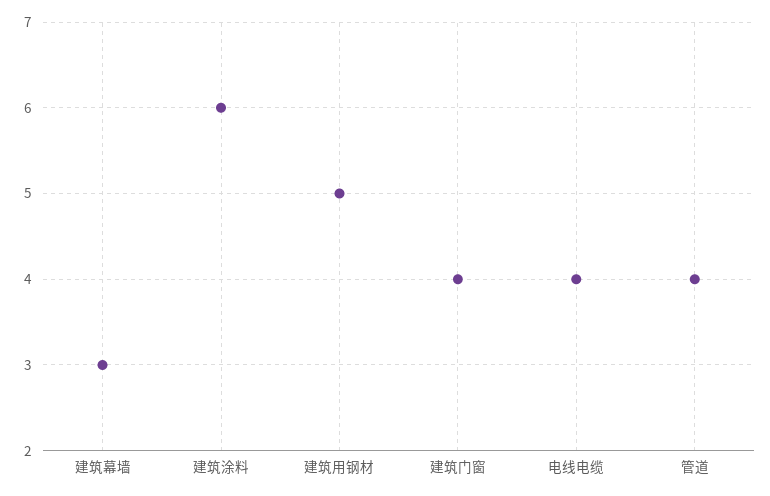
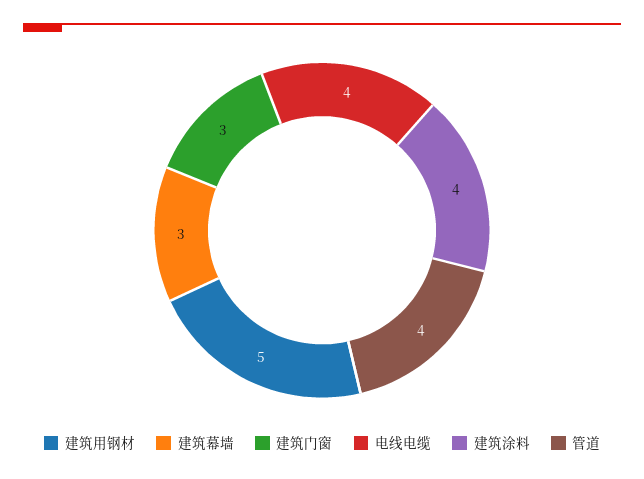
建筑涂料: 6 -> 4
建筑门窗: 4 -> 3

